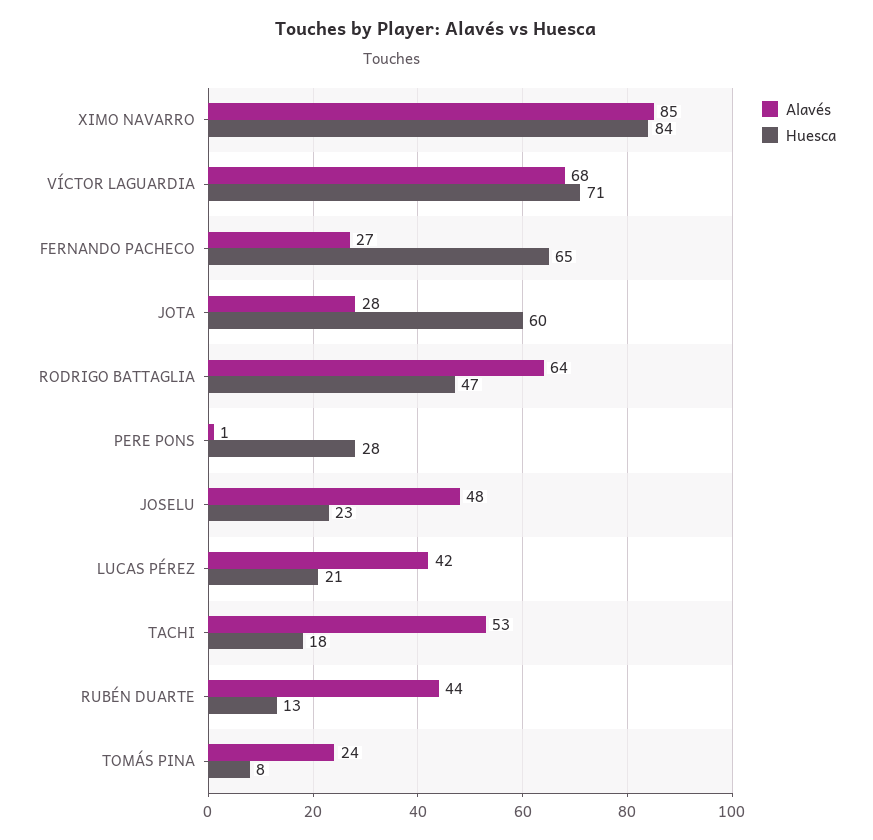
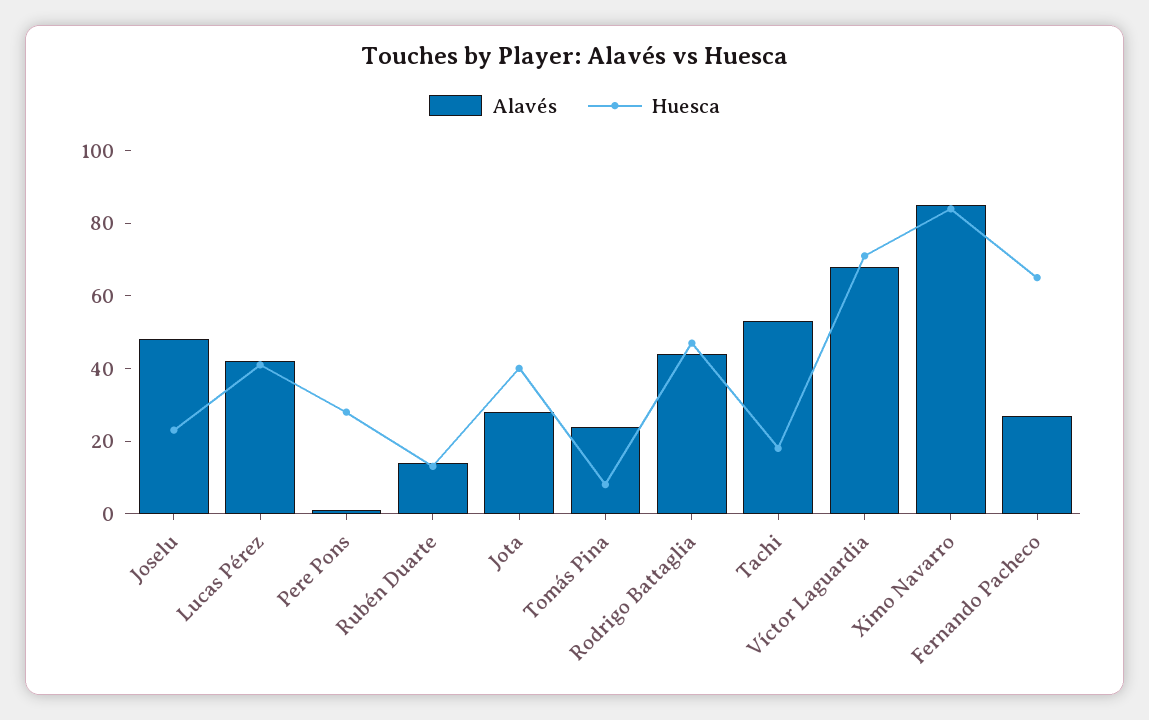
Huesca, JOTA: 60 -> 40
Alavés, RODRIGO BATTAGLIA: 64 -> 45
Huesca, LUCAS PÉREZ: 21 -> 40
Alavés, RUBÉN DUARTE: 44 -> 15

